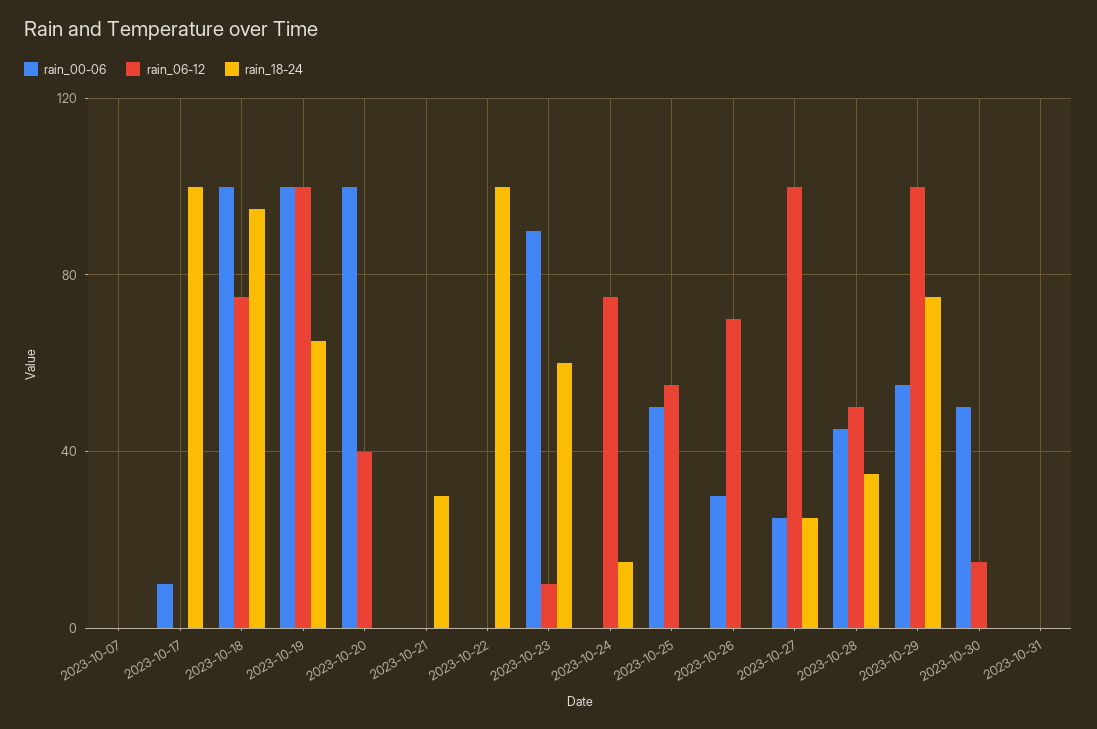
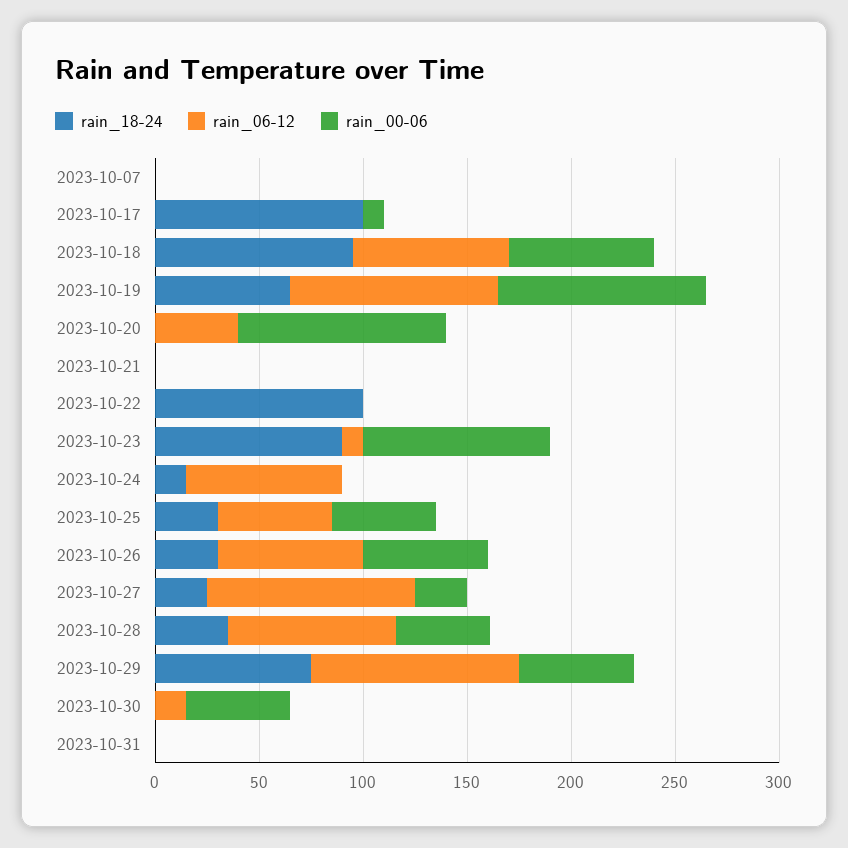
rain_00-06, 2023-10-18: 100 -> 70
rain_18-24, 2023-10-21: 30 -> 0
rain_18-24, 2023-10-23: 60 -> 90
rain_18-24, 2023-10-25: 0 -> 30
rain_00-06, 2023-10-26: 30 -> 60
rain_18-24, 2023-10-26: 0 -> 30
rain_06-12, 2023-10-28: 50 -> 80

